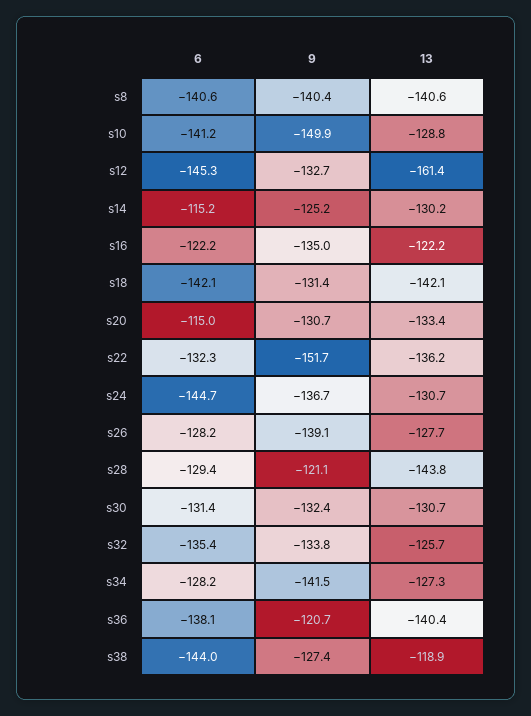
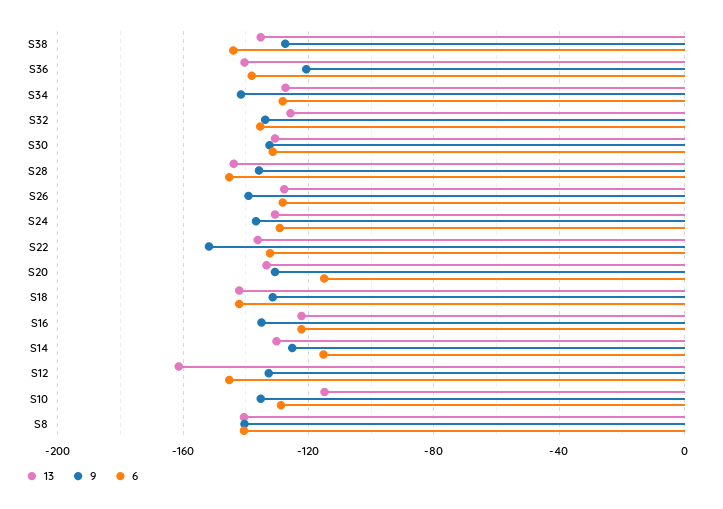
6, s10: -141.2 -> -130
9, s10: -149.9 -> -135
13, s10: -128.8 -> -115
6, s24: -144.7 -> -130
6, s28: -129.4 -> -145
9, s28: -121.1 -> -135
13, s38: -118.9 -> -135

